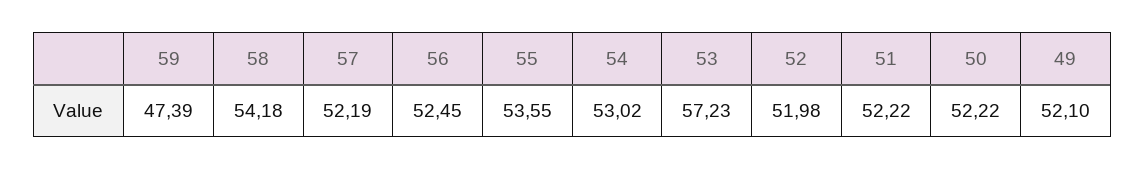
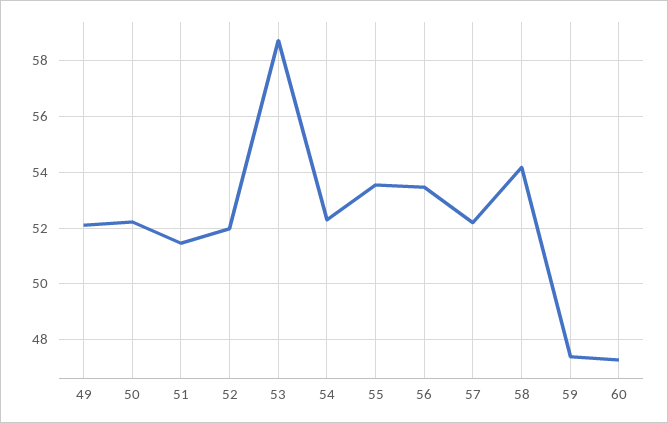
56: 52.45 -> 53.5
54: 53.02 -> 52.25
53: 57.23 -> 58.75
51: 52.22 -> 51.5
60: none -> 47.25

